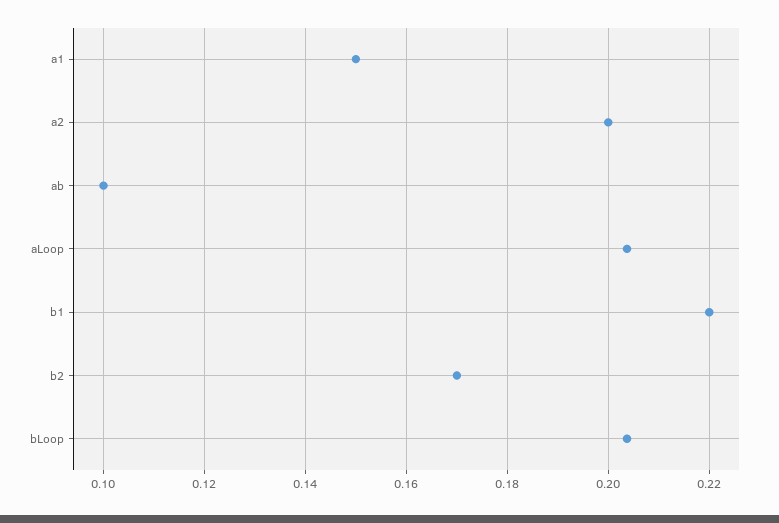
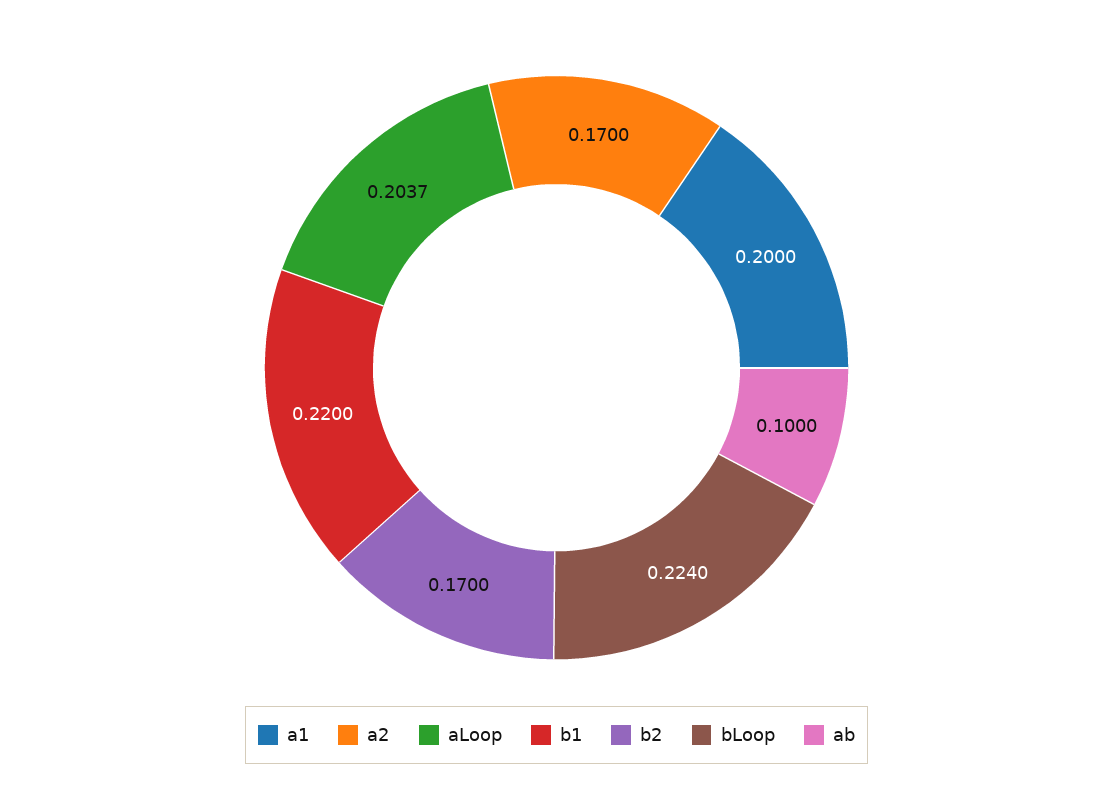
a1: 0.15 -> 0.2
a2: 0.2 -> 0.17
bLoop: 0.204 -> 0.224

